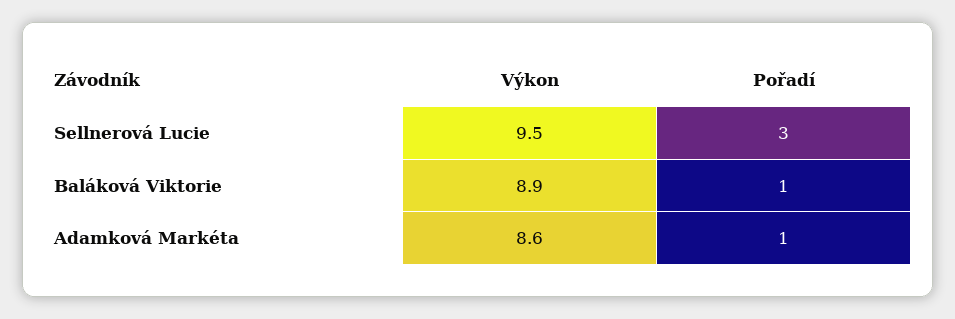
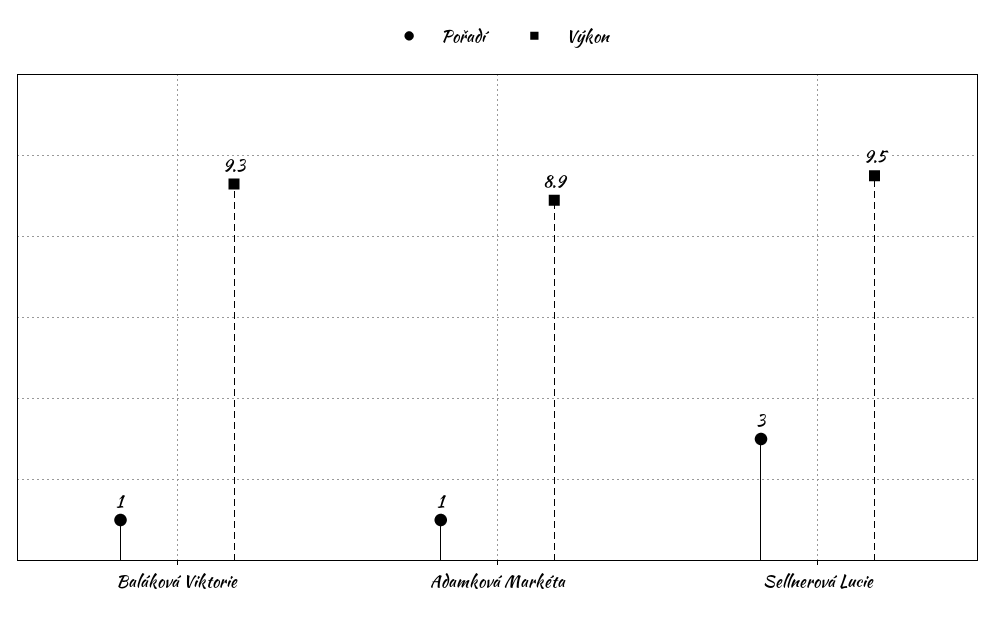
Výkon, Baláková Viktorie: 8.9 -> 9.3
Výkon, Adamková Markéta: 8.6 -> 8.9

